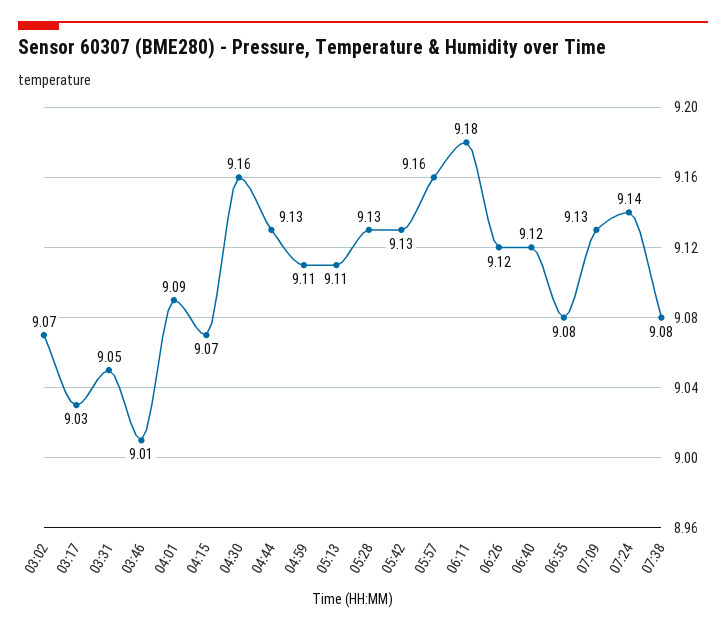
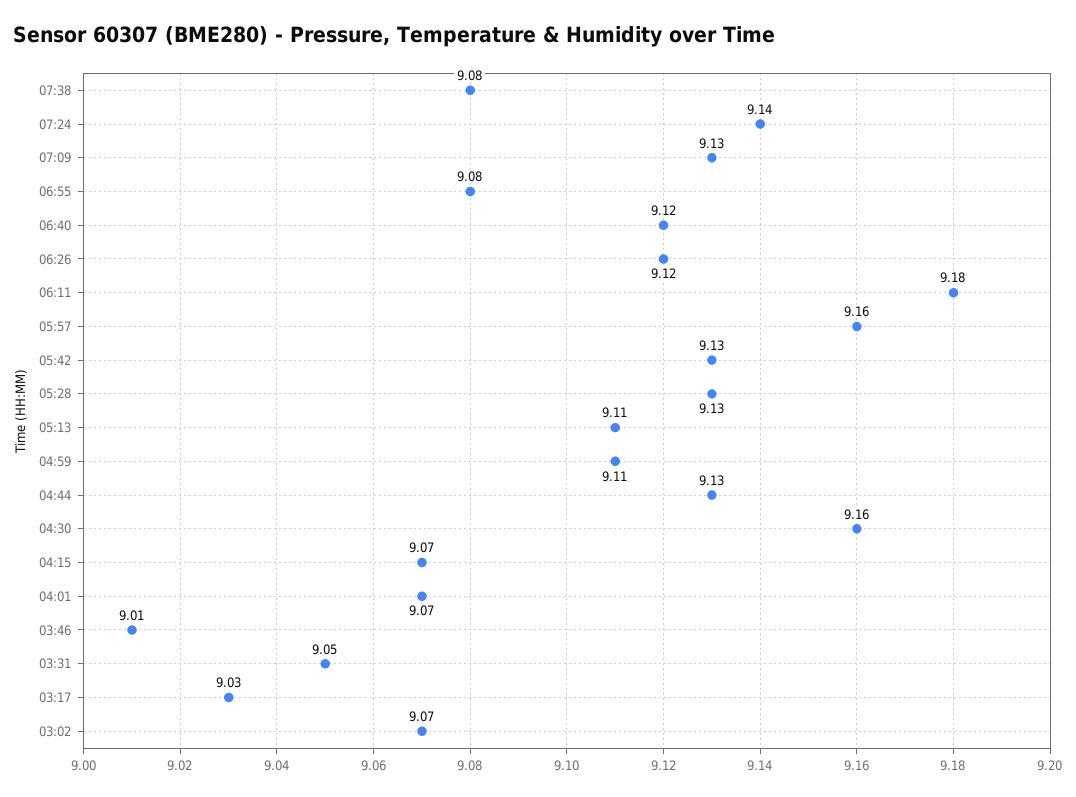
04:01: 9.09 -> 9.07

